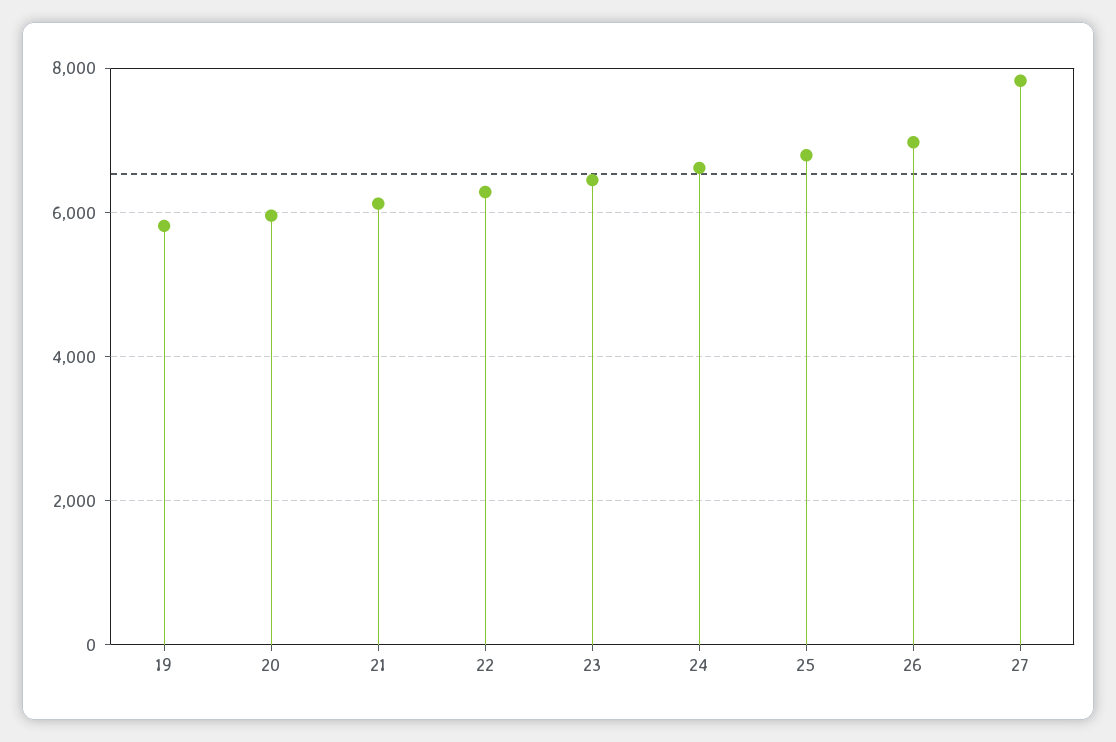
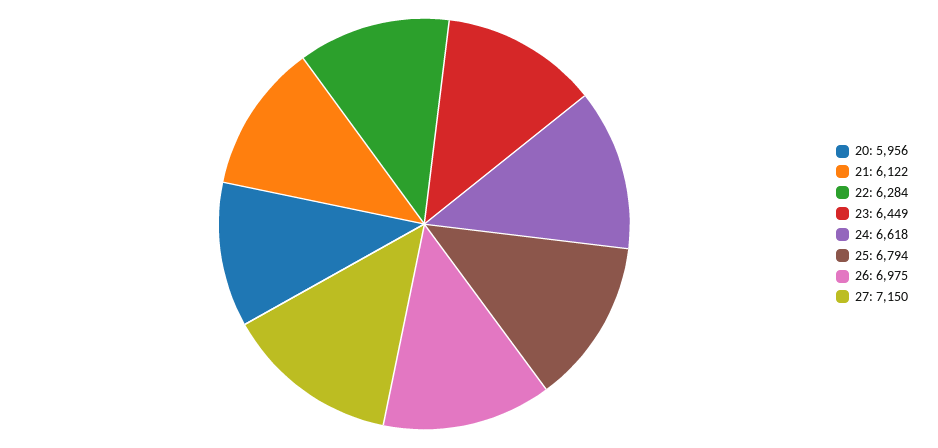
19: 5800 -> none
27: 7800 -> 7150

